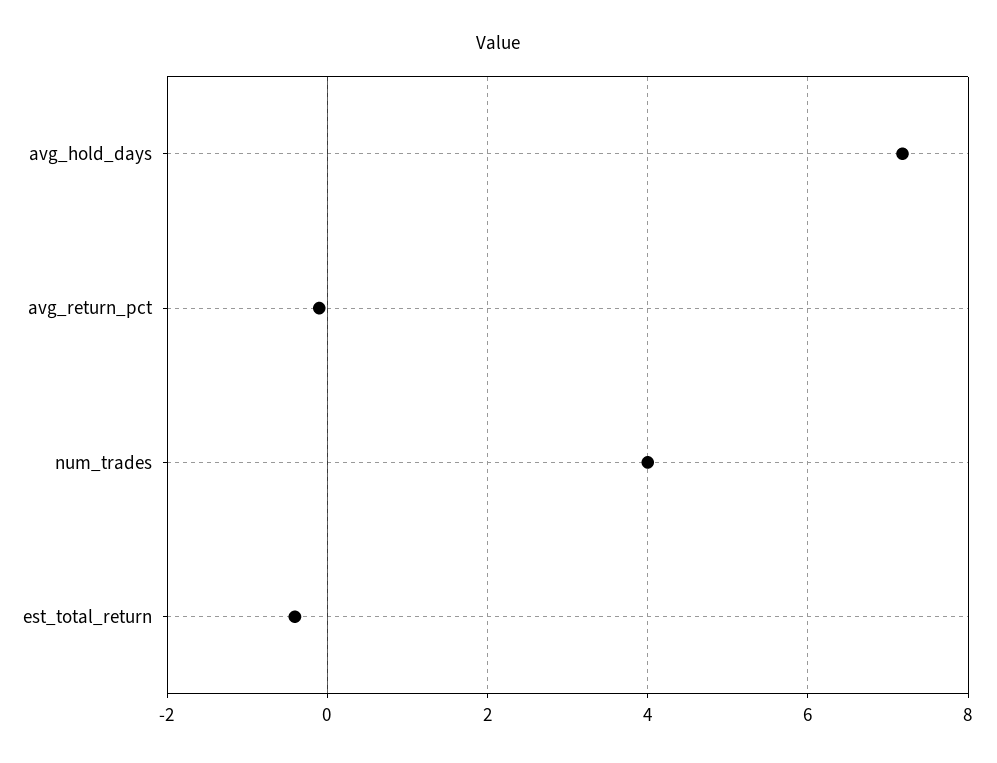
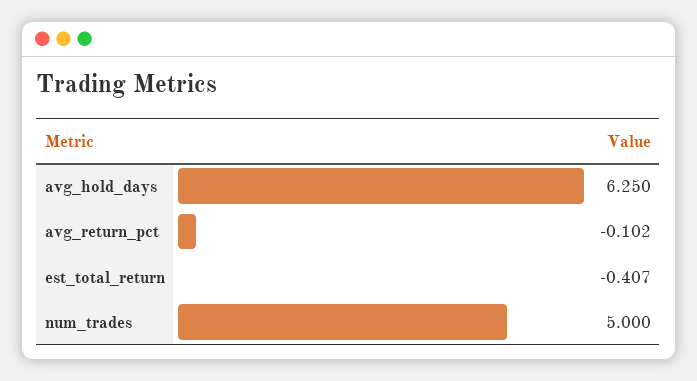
avg_hold_days: 7.2 -> 6.25
num_trades: 4 -> 5

